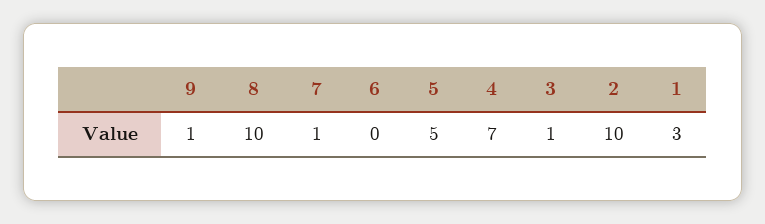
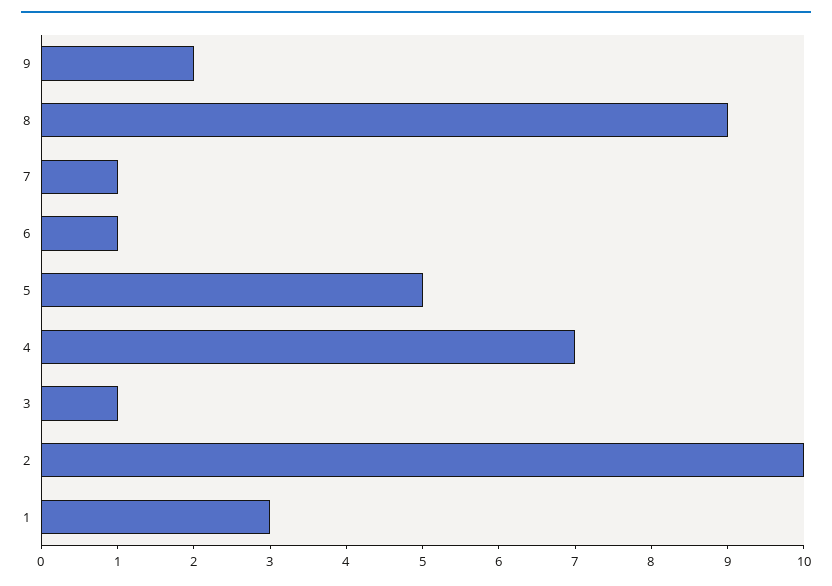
9: 1 -> 2
8: 10 -> 9
6: 0 -> 1

